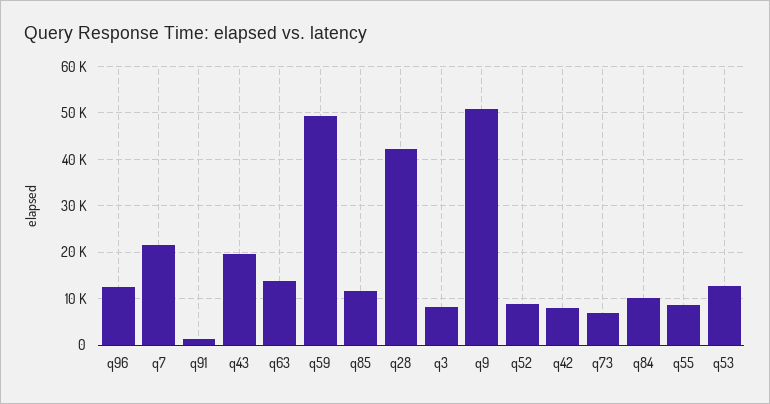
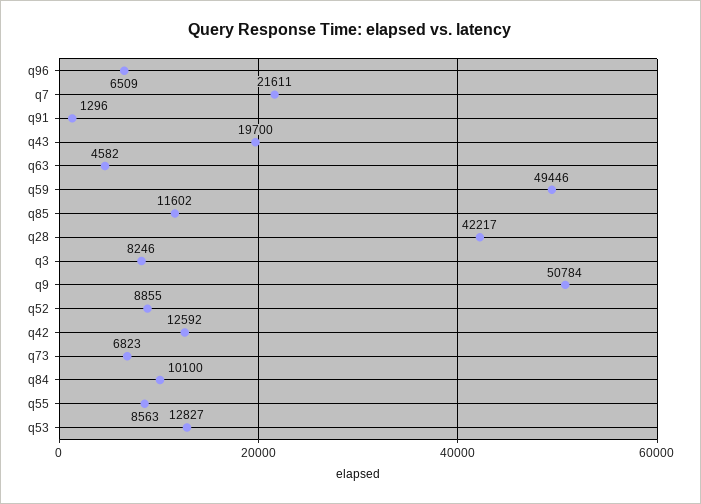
q96: 12000 -> 6509
q63: 14000 -> 4582
q42: 8000 -> 12592

